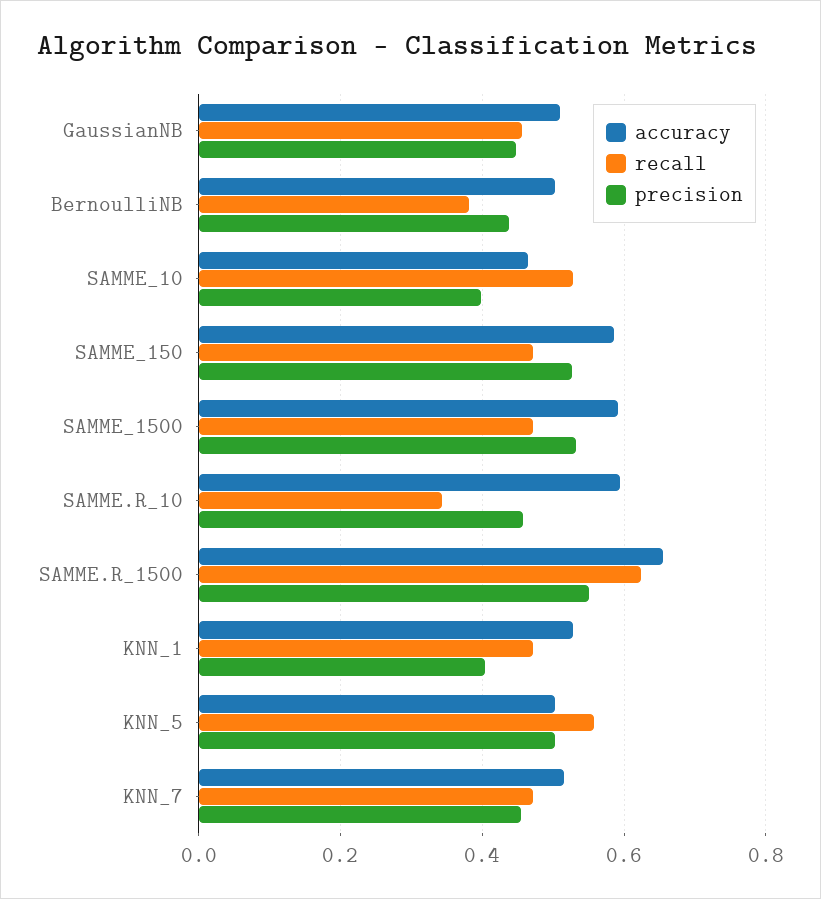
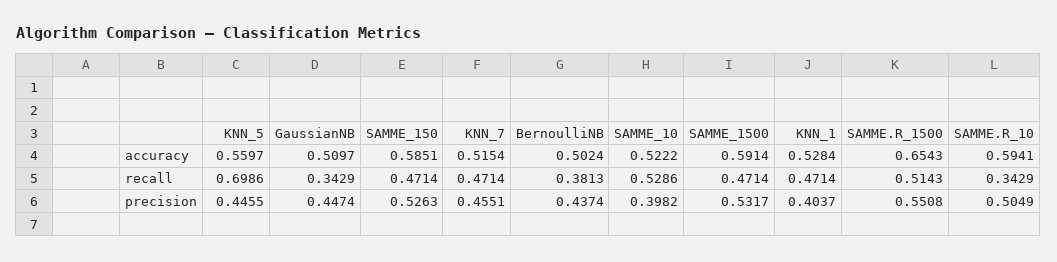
recall, GaussianNB: 0.46 -> 0.3429
accuracy, SAMME_10: 0.46 -> 0.5222
precision, SAMME.R_10: 0.46 -> 0.5049
recall, SAMME.R_1500: 0.62 -> 0.5143
accuracy, KNN_5: 0.5 -> 0.5597
recall, KNN_5: 0.56 -> 0.6986
precision, KNN_5: 0.5 -> 0.4455

